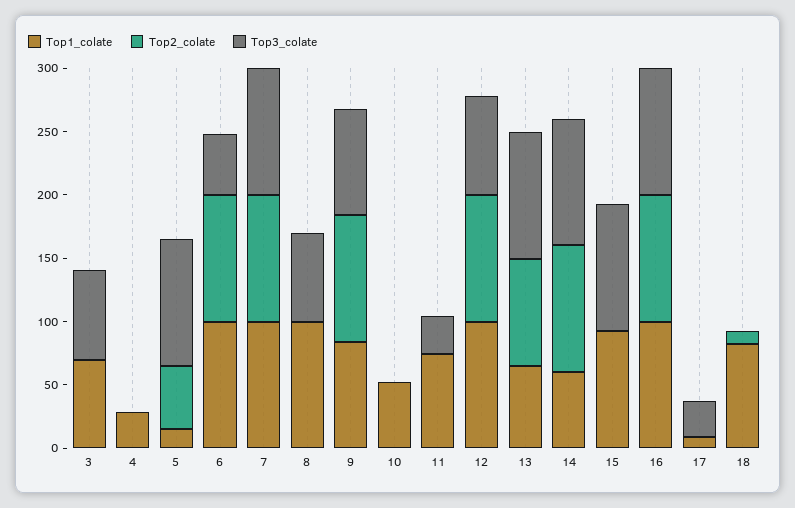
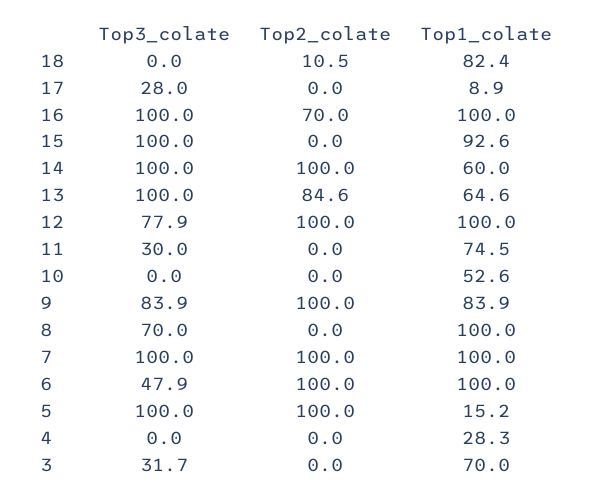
Top3_colate, 3: 70 -> 31.7
Top2_colate, 5: 50 -> 100
Top2_colate, 16: 100 -> 70

